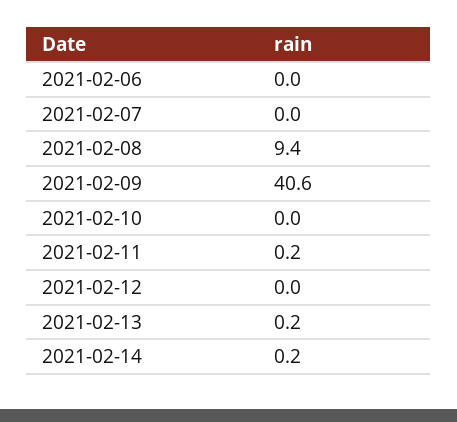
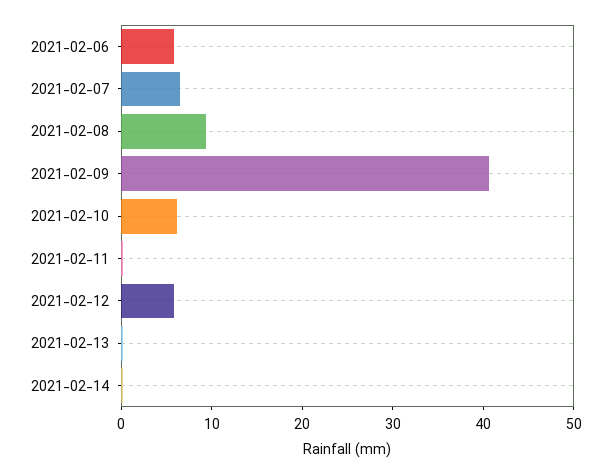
2021-02-06: 0 -> 6
2021-02-07: 0 -> 6
2021-02-10: 0 -> 6
2021-02-12: 0 -> 6

